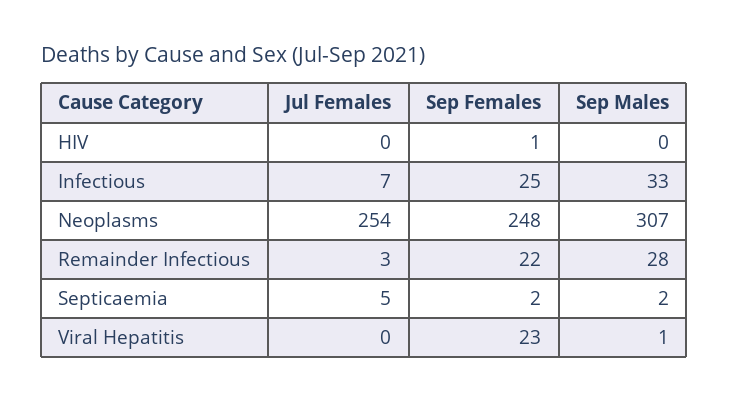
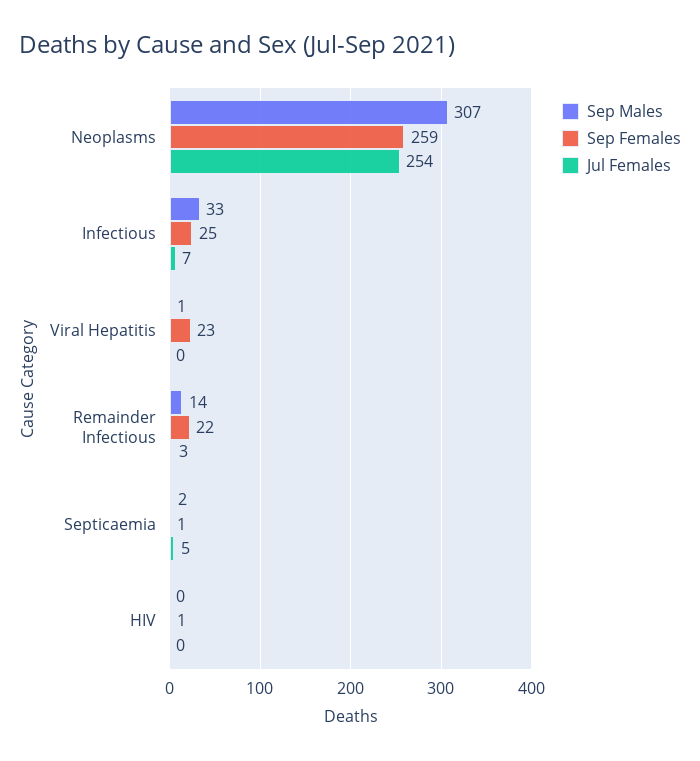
Sep Females, Neoplasms: 248 -> 259
Sep Males, Remainder Infectious: 28 -> 14
Sep Females, Septicaemia: 2 -> 1

